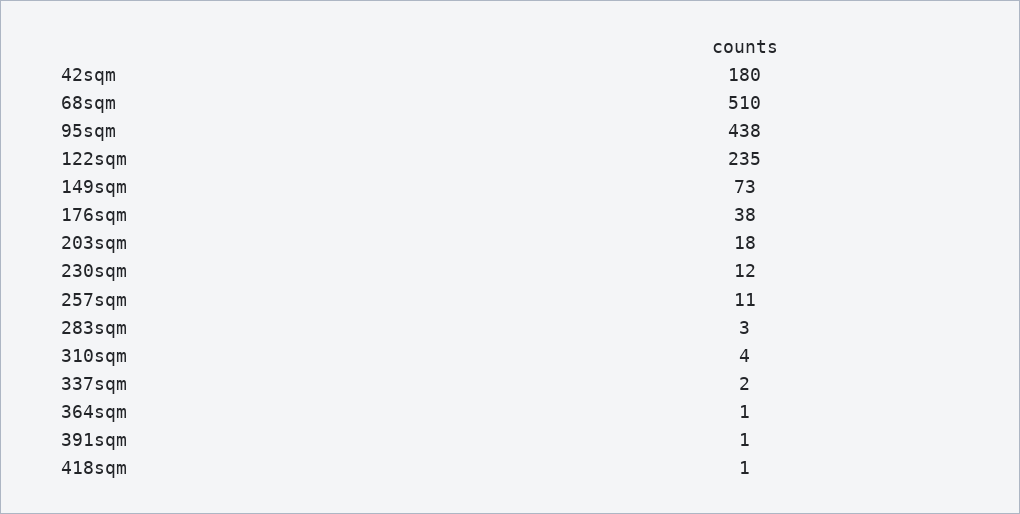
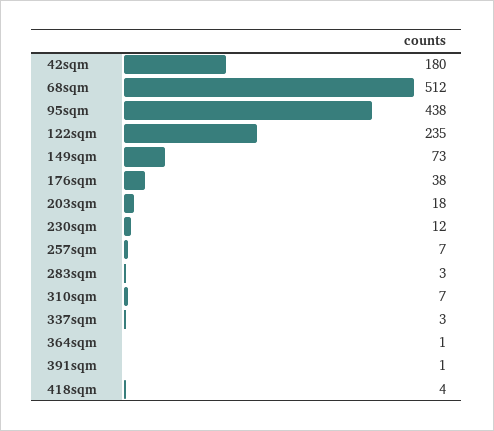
68sqm: 510 -> 512
257sqm: 11 -> 7
310sqm: 4 -> 7
337sqm: 2 -> 3
418sqm: 1 -> 4

